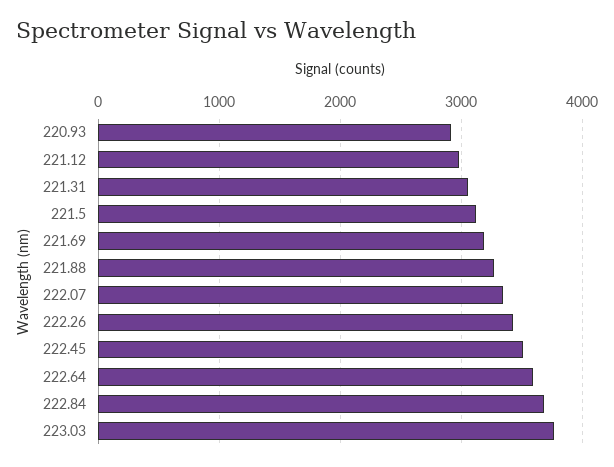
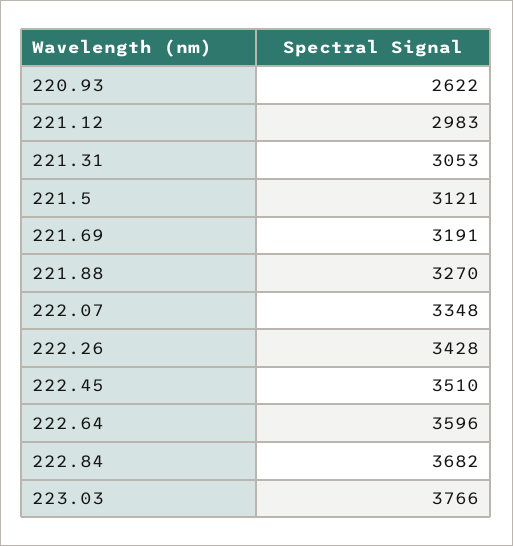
220.93: 2900 -> 2622

